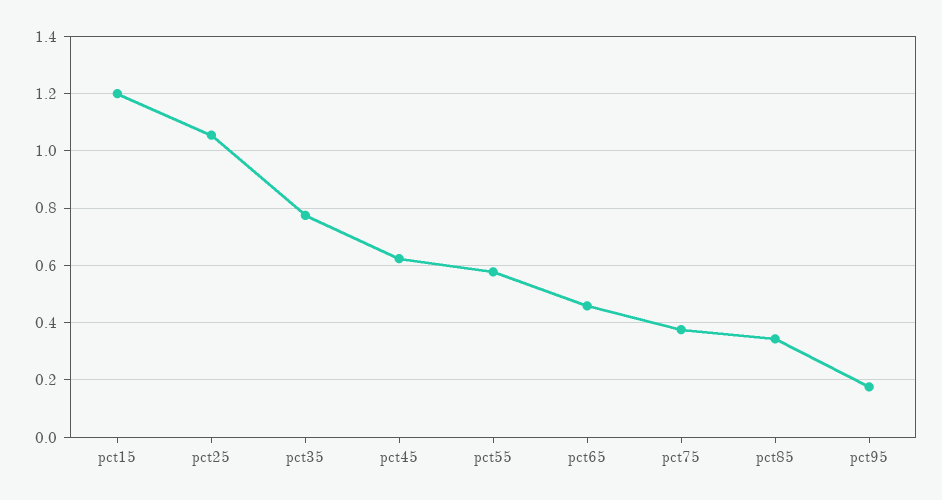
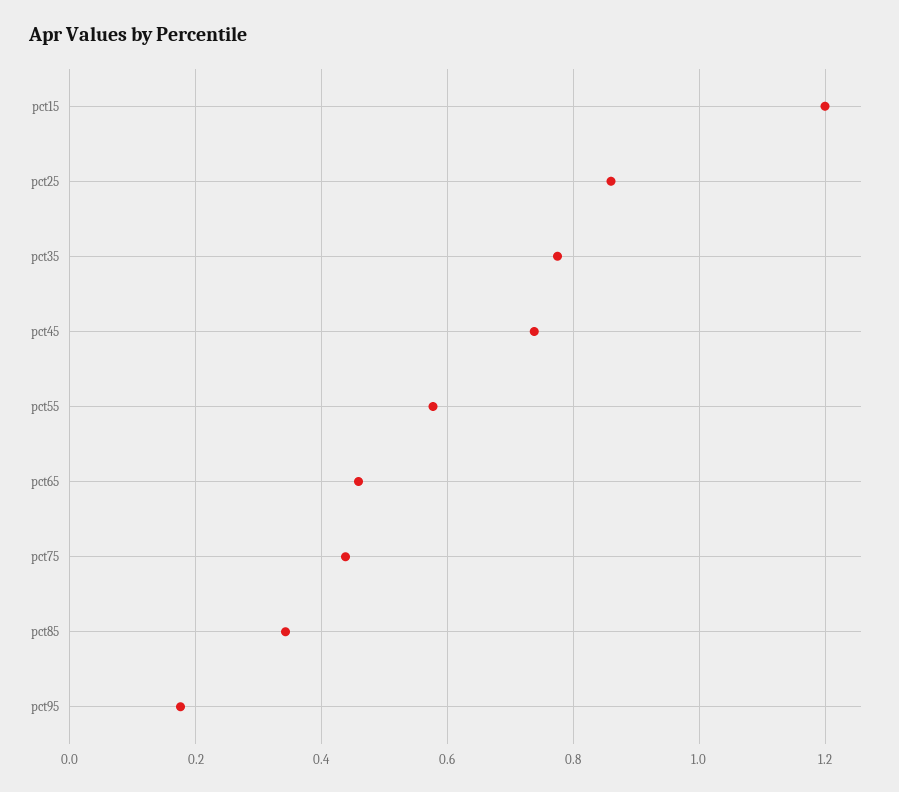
pct25: 1.05 -> 0.86
pct45: 0.625 -> 0.74
pct75: 0.375 -> 0.44

